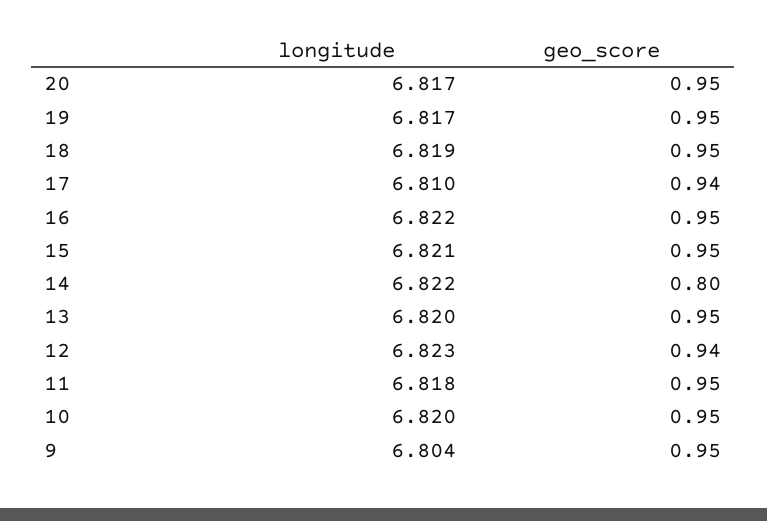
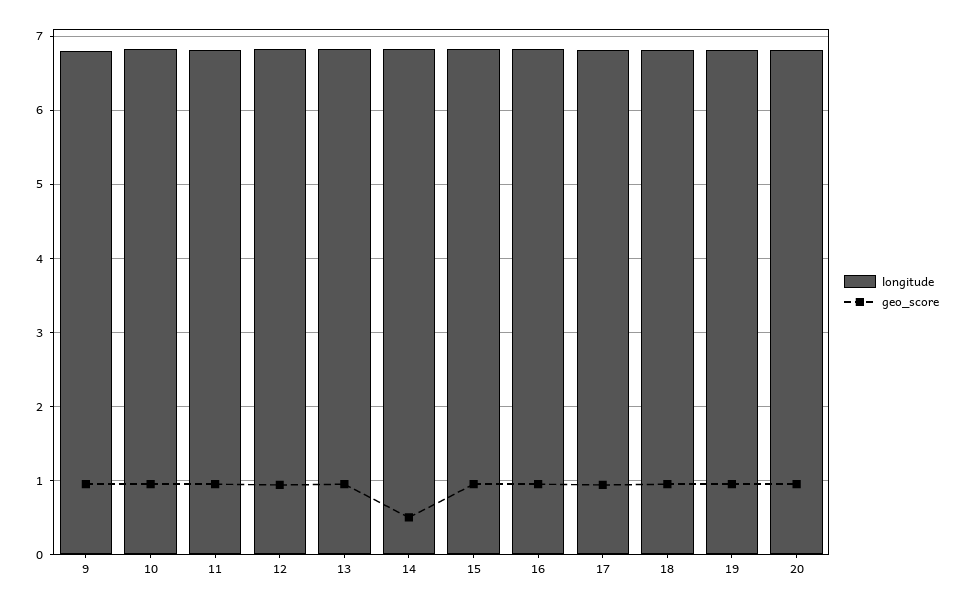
geo_score, 14: 0.8 -> 0.5

